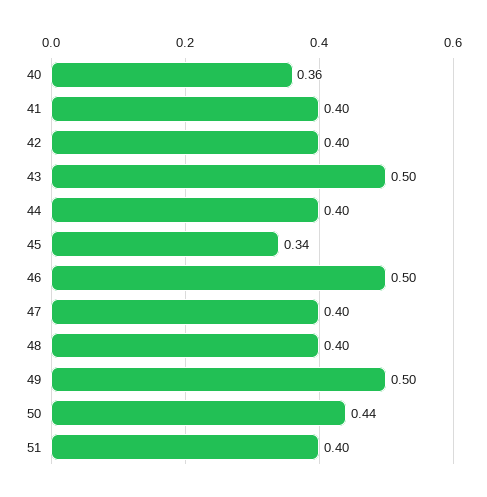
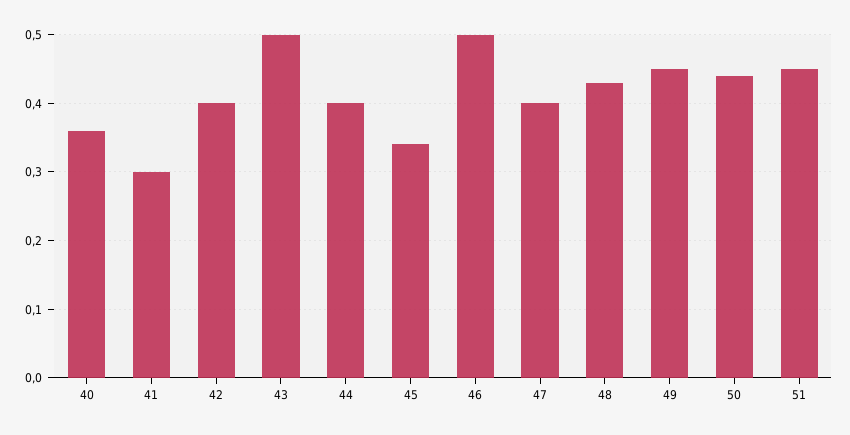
41: 0.4 -> 0.3
48: 0.4 -> 0.43
49: 0.5 -> 0.45
51: 0.4 -> 0.45

